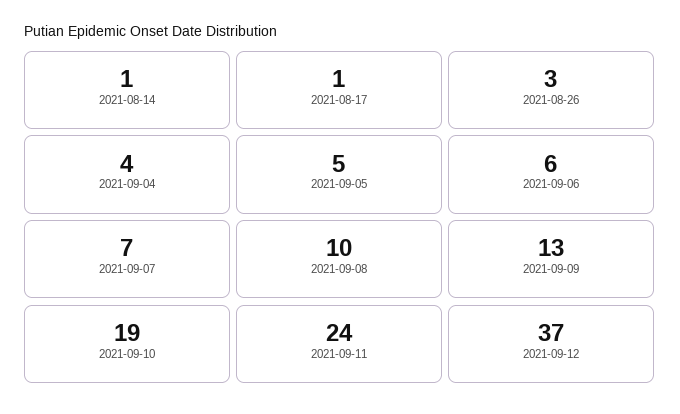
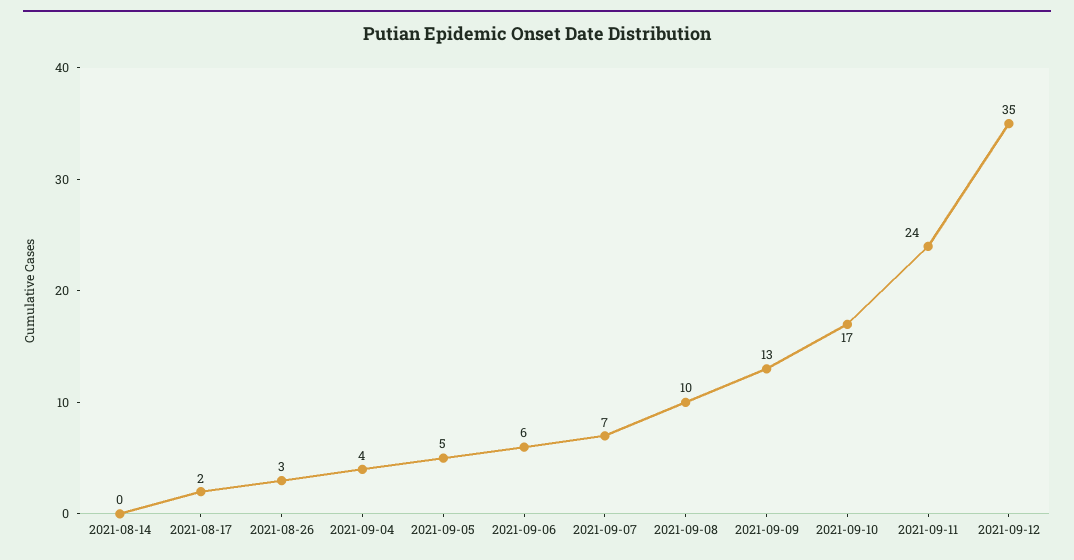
2021-08-14: 1 -> 0
2021-08-17: 1 -> 2
2021-09-10: 19 -> 17
2021-09-12: 37 -> 35

